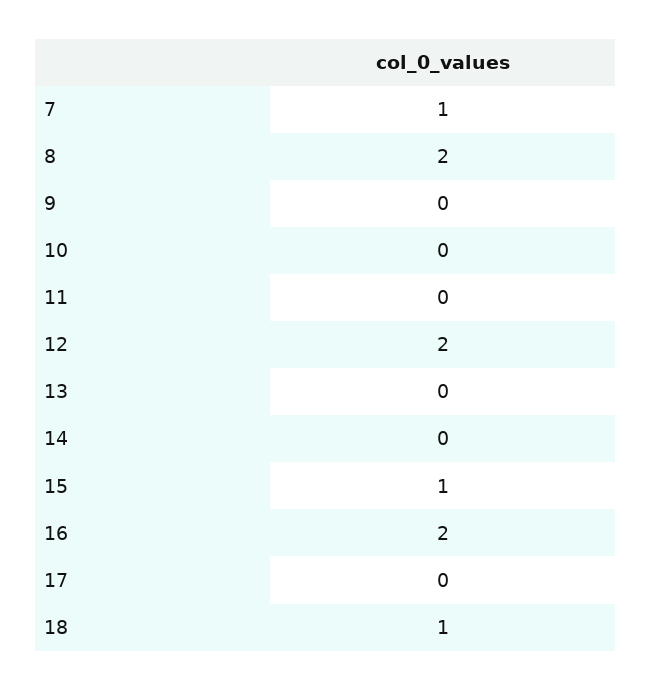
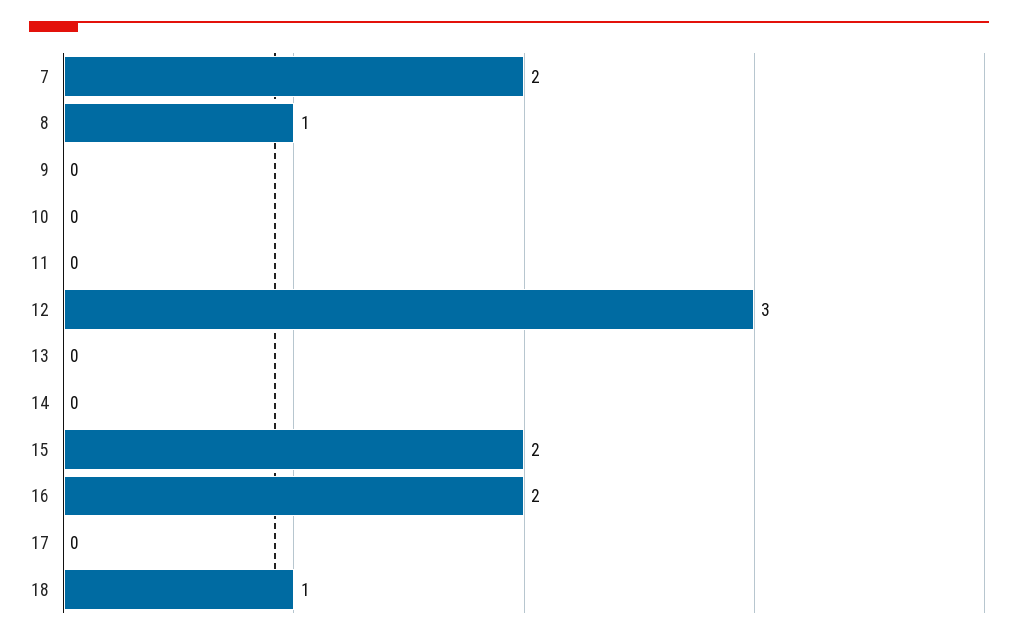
7: 1 -> 2
8: 2 -> 1
12: 2 -> 3
15: 1 -> 2

